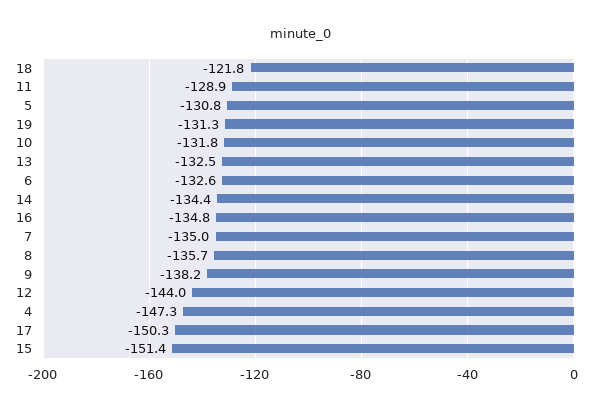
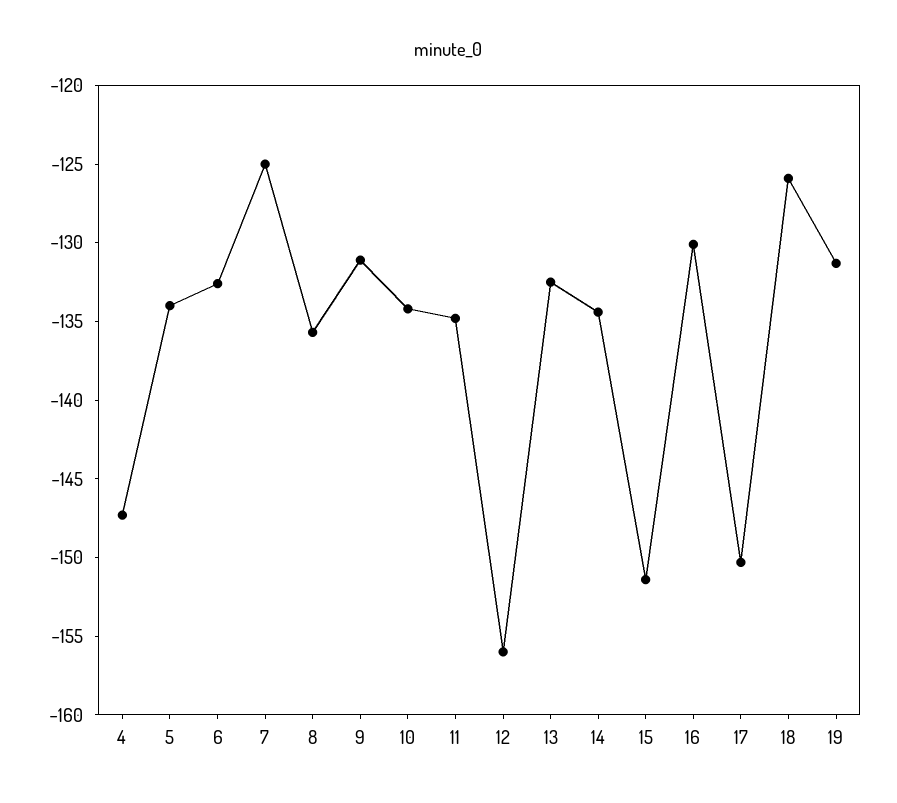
18: -121.8 -> -126
11: -128.9 -> -135
5: -130.8 -> -134
10: -131.8 -> -134
16: -134.8 -> -130
7: -135 -> -125
9: -138.2 -> -131
12: -144 -> -156

